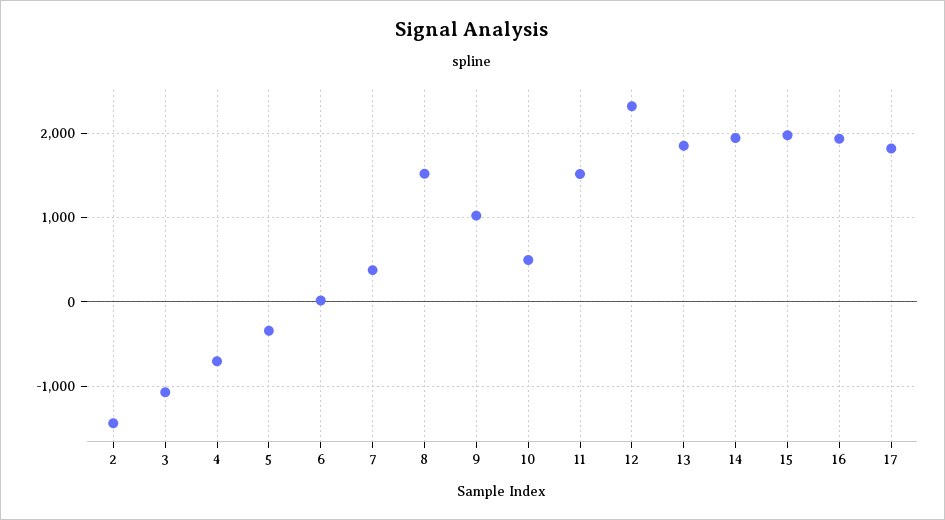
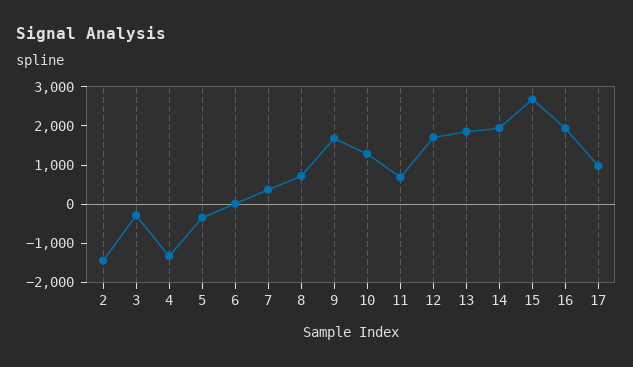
3: -1100 -> -250
4: -700 -> -1250
8: 1500 -> 750
9: 1000 -> 1750
10: 500 -> 1250
11: 1500 -> 750
12: 2300 -> 1750
15: 2000 -> 2750
17: 1800 -> 1000

